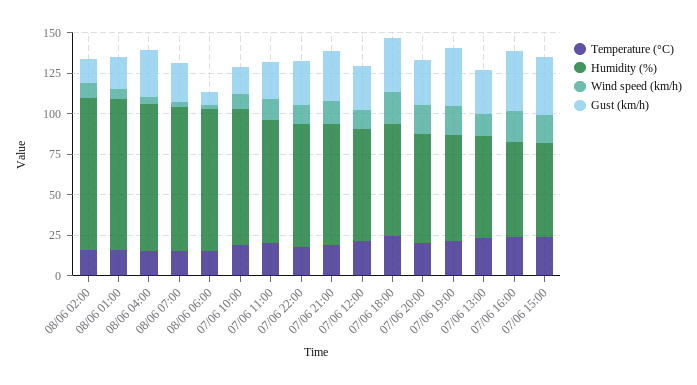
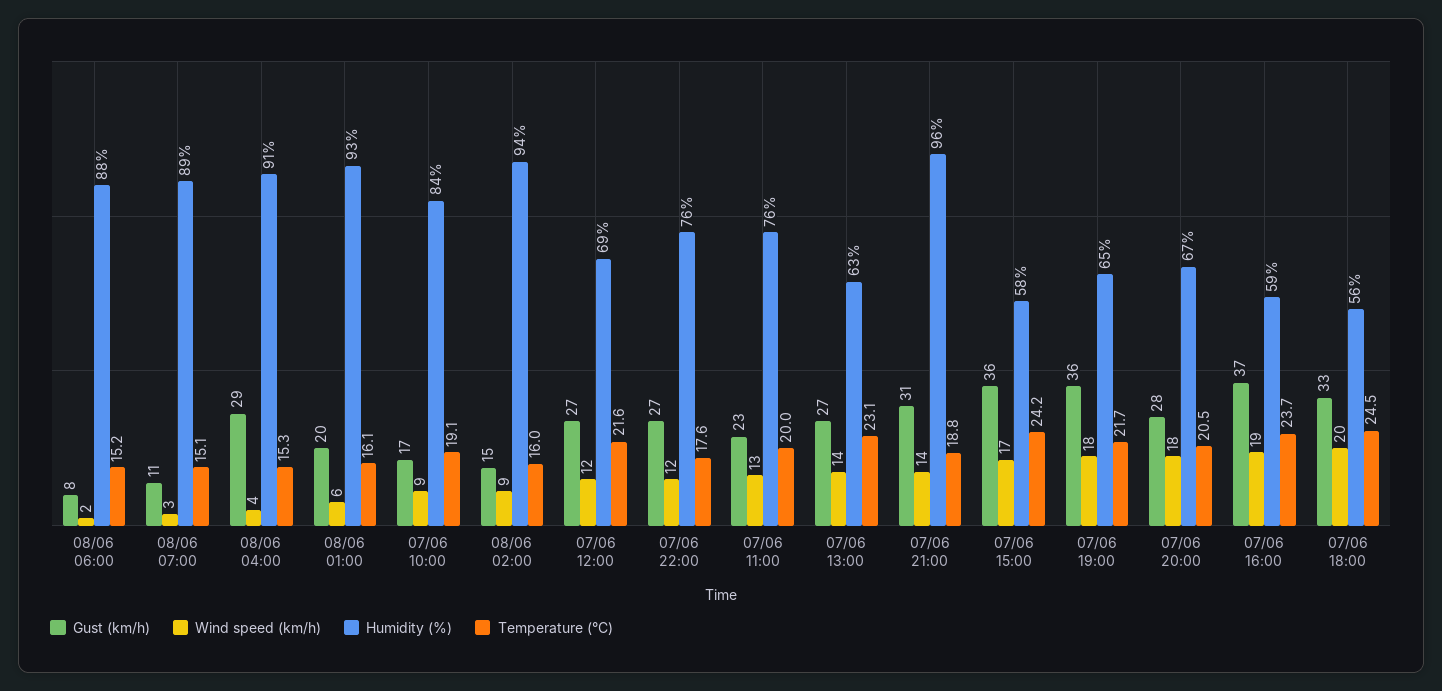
Gust (km/h), 08/06 07:00: 25 -> 11
Humidity (%), 07/06 21:00: 75 -> 96
Humidity (%), 07/06 18:00: 70 -> 56

